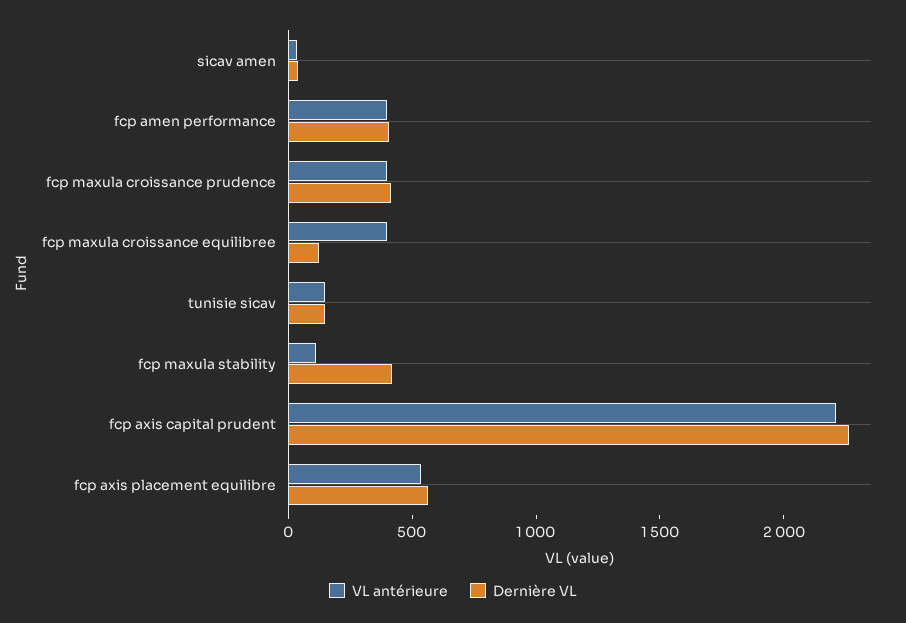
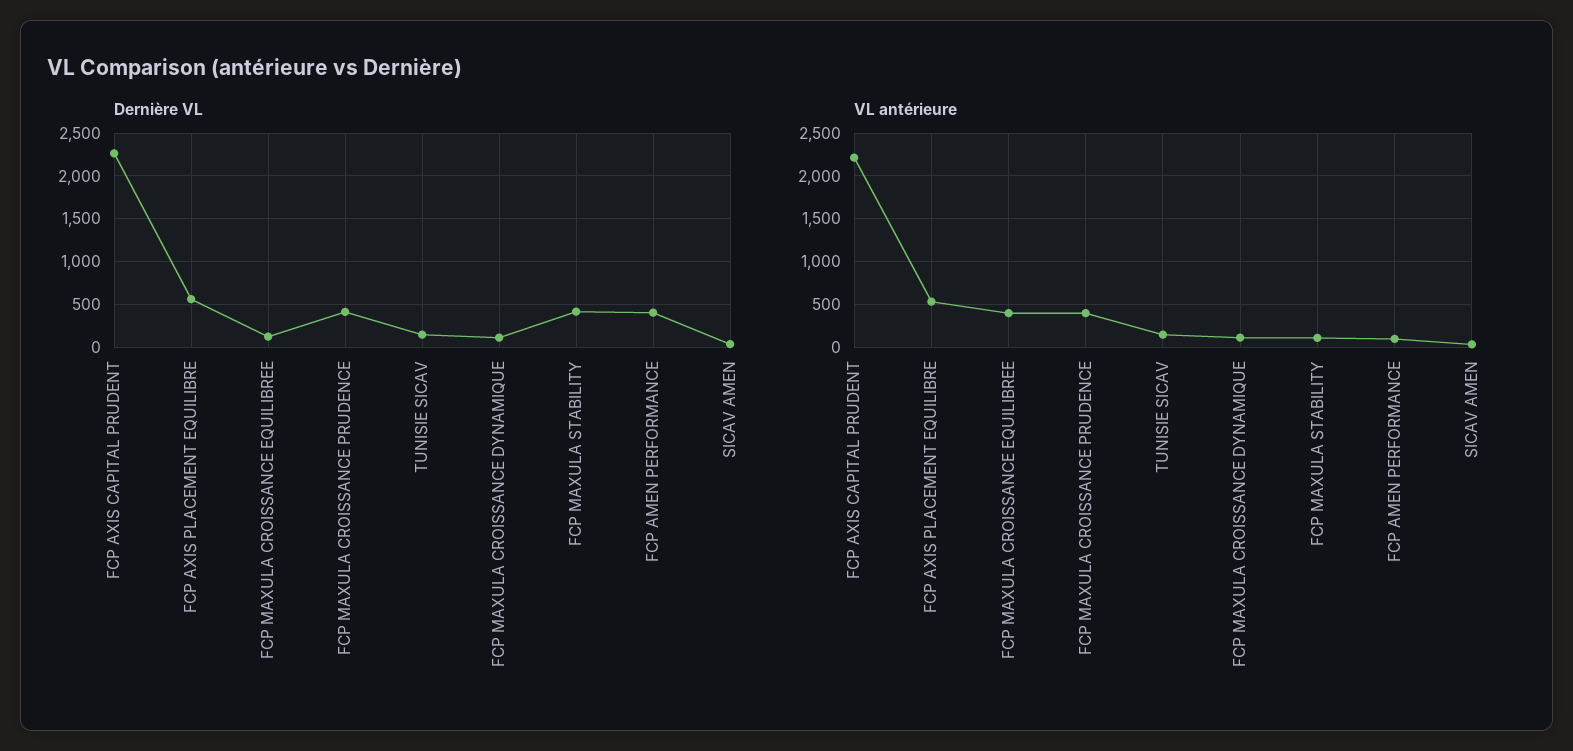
VL antérieure, fcp amen performance: 400 -> 100
Dernière VL, FCP MAXULA CROISSANCE DYNAMIQUE: none -> 100
VL antérieure, FCP MAXULA CROISSANCE DYNAMIQUE: none -> 100

